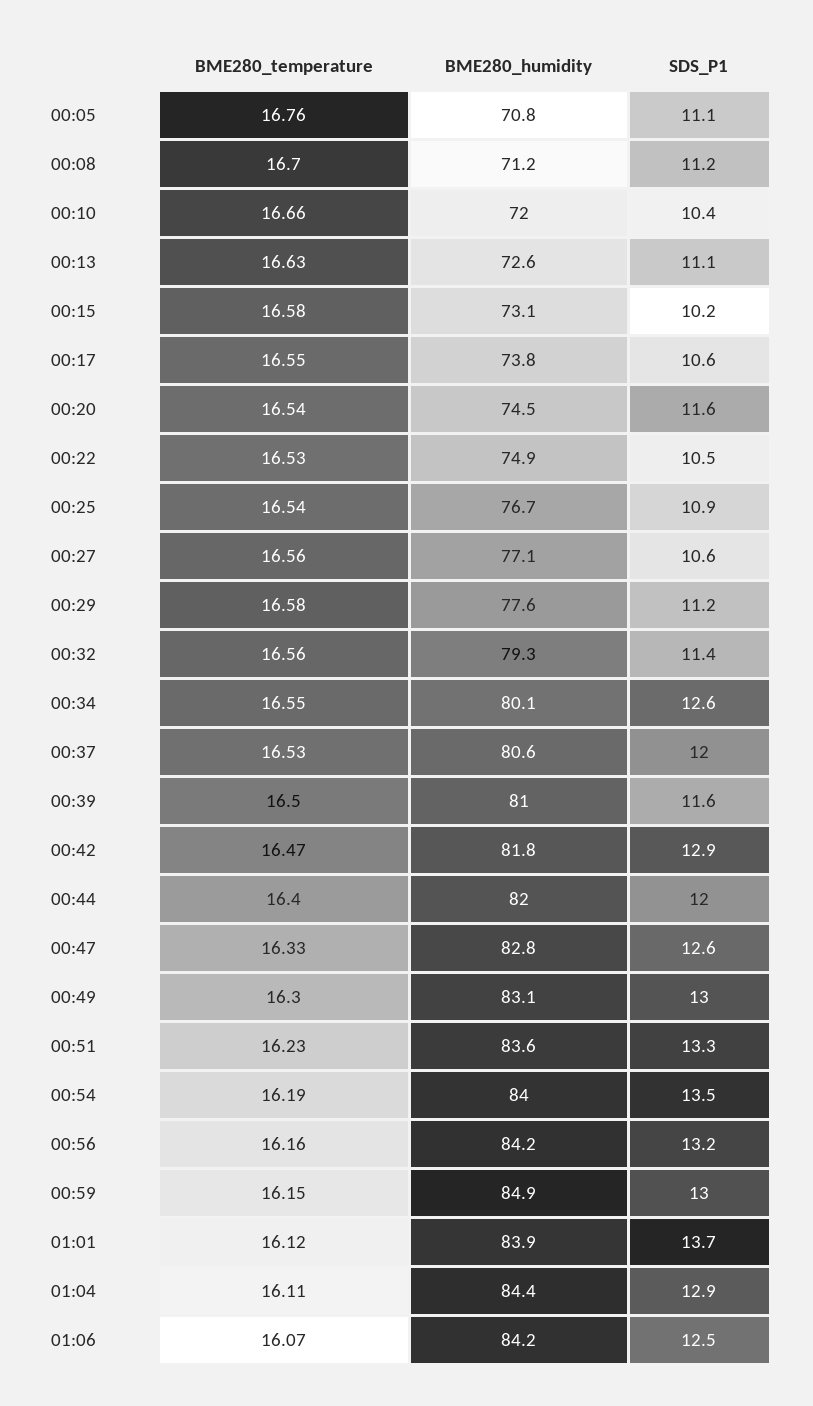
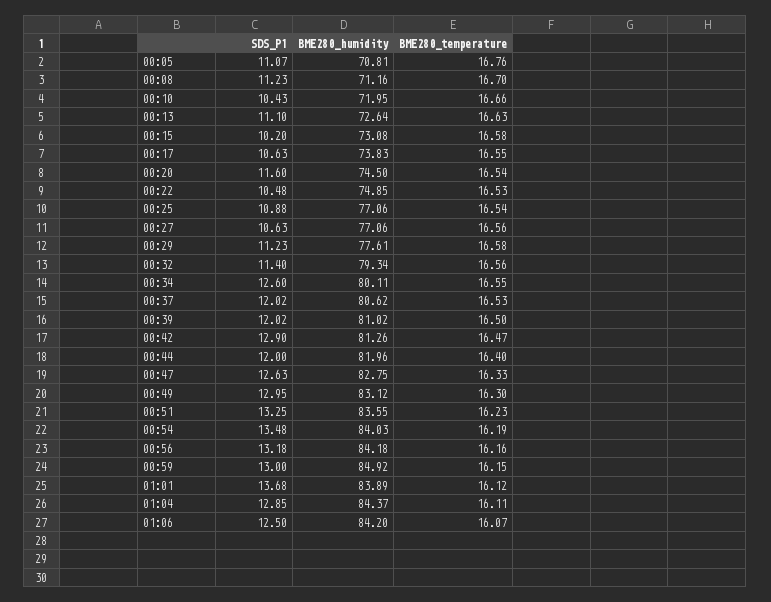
BME280_humidity, 00:25: 76.7 -> 77.06
SDS_P1, 00:39: 11.6 -> 12.02
BME280_humidity, 00:42: 81.8 -> 81.26

